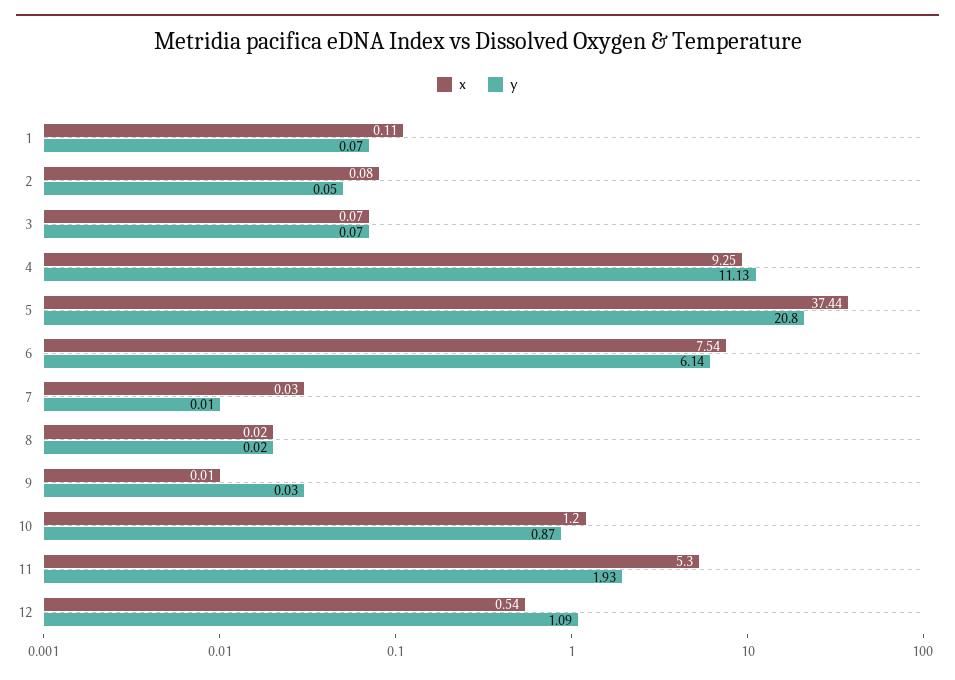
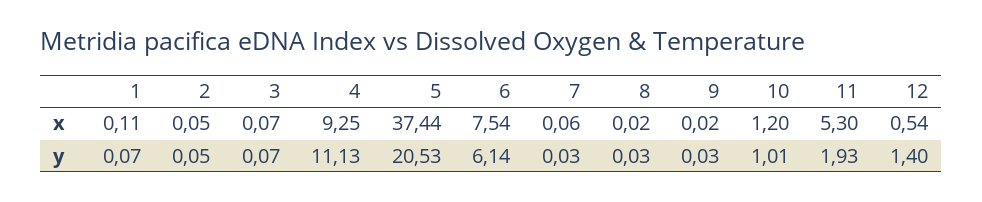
x, 2: 0.08 -> 0.05
y, 5: 20.8 -> 20.53
x, 7: 0.03 -> 0.06
y, 7: 0.01 -> 0.03
y, 8: 0.02 -> 0.03
x, 9: 0.01 -> 0.02
y, 10: 0.87 -> 1.01
y, 12: 1.09 -> 1.4

